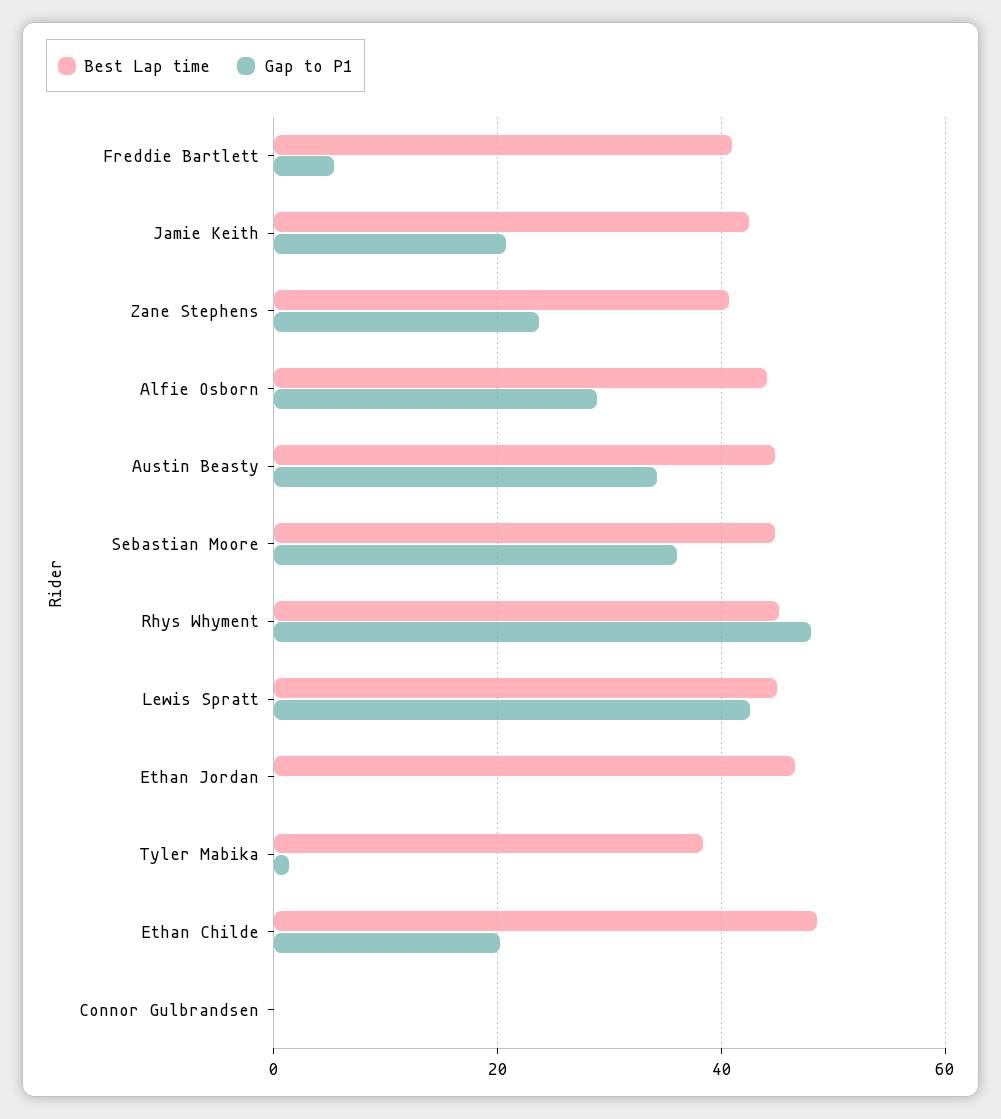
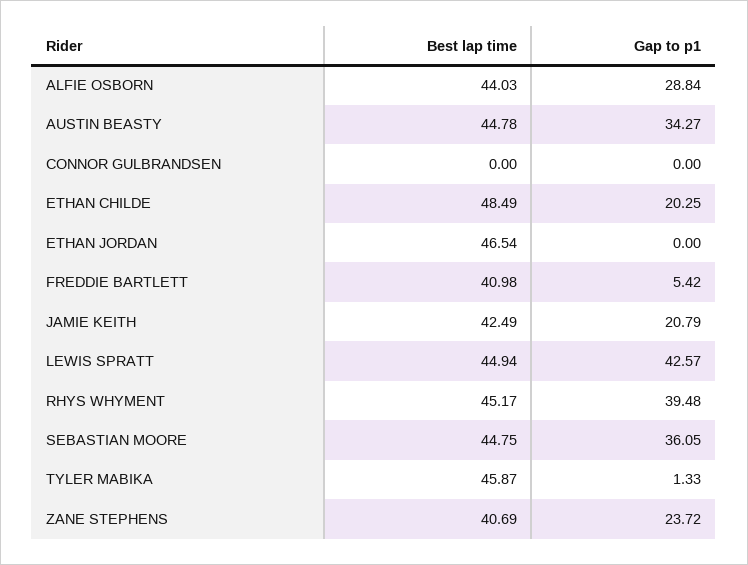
Gap to P1, Rhys Whyment: 48 -> 39.48
Best Lap time, Tyler Mabika: 38 -> 45.87

